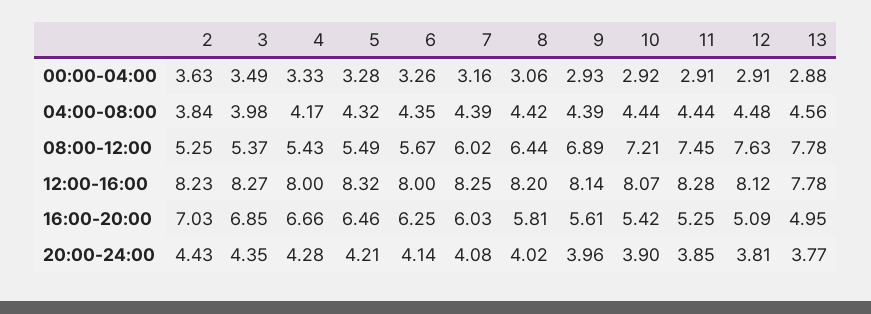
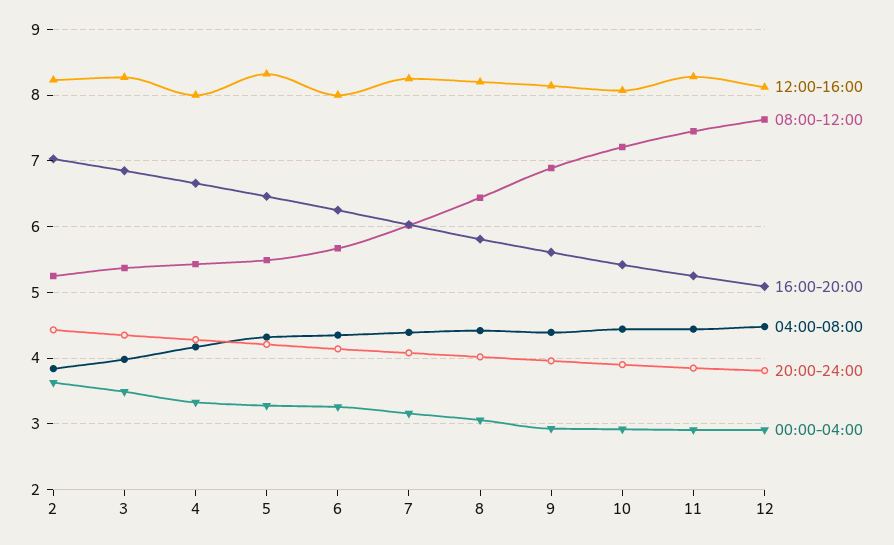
00:00-04:00, 13: 2.88 -> none
04:00-08:00, 13: 4.56 -> none
08:00-12:00, 13: 7.78 -> none
12:00-16:00, 13: 7.78 -> none
16:00-20:00, 13: 4.95 -> none
20:00-24:00, 13: 3.77 -> none

